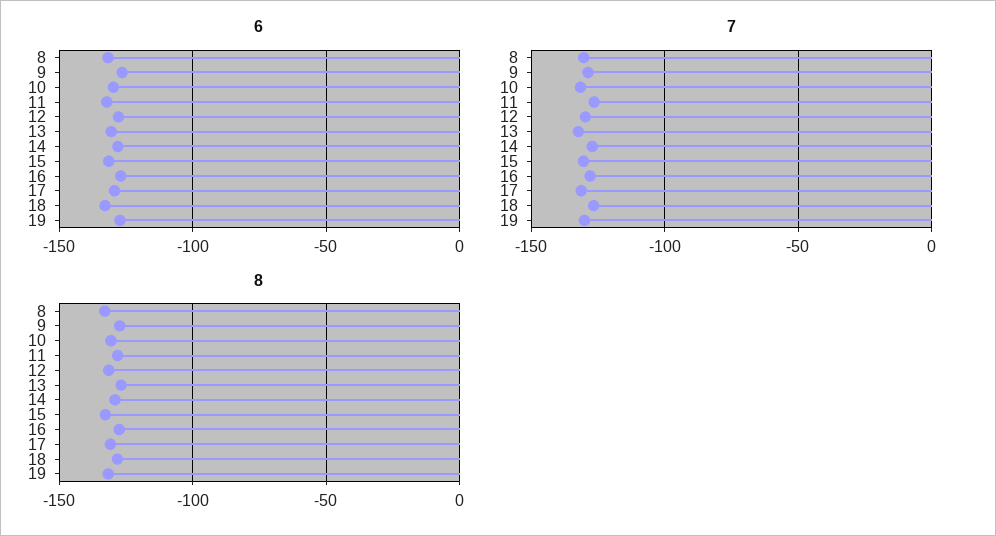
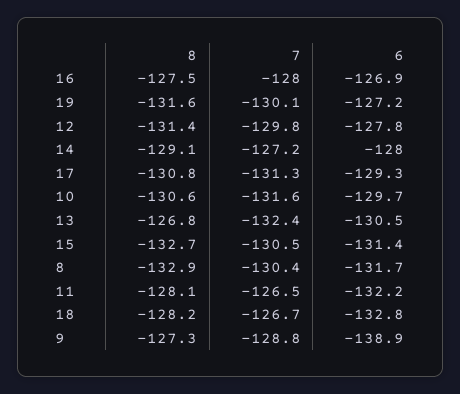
6, 9: -125 -> -138.9

